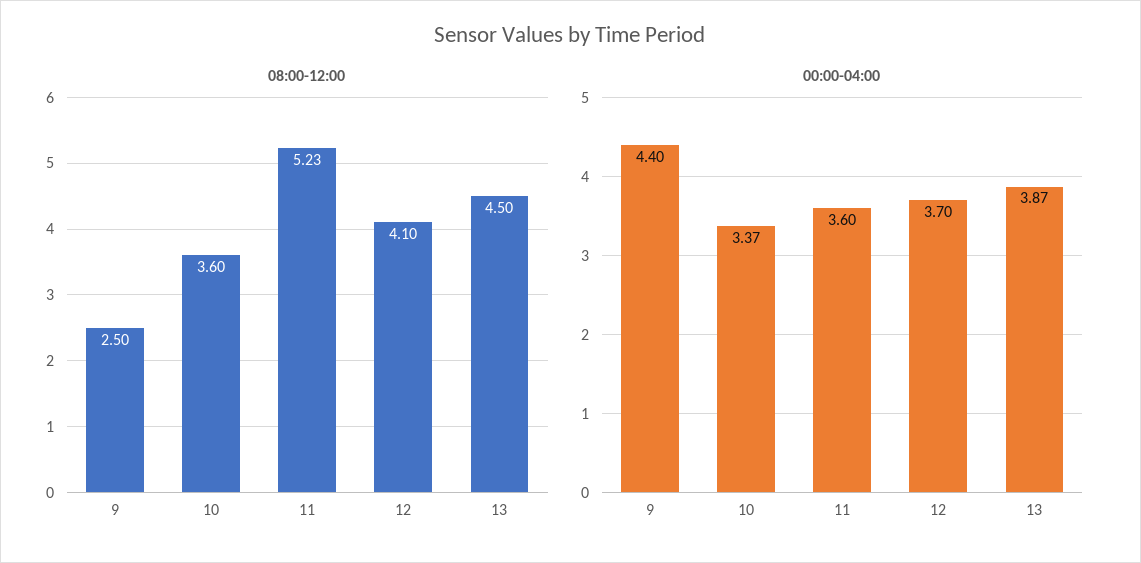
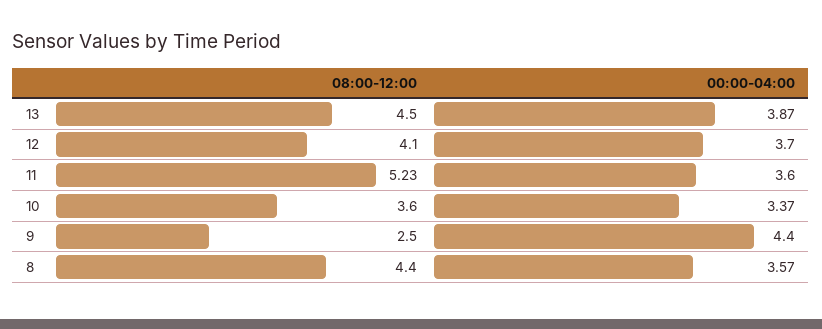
08:00-12:00, 8: none -> 4.4
00:00-04:00, 8: none -> 3.57

